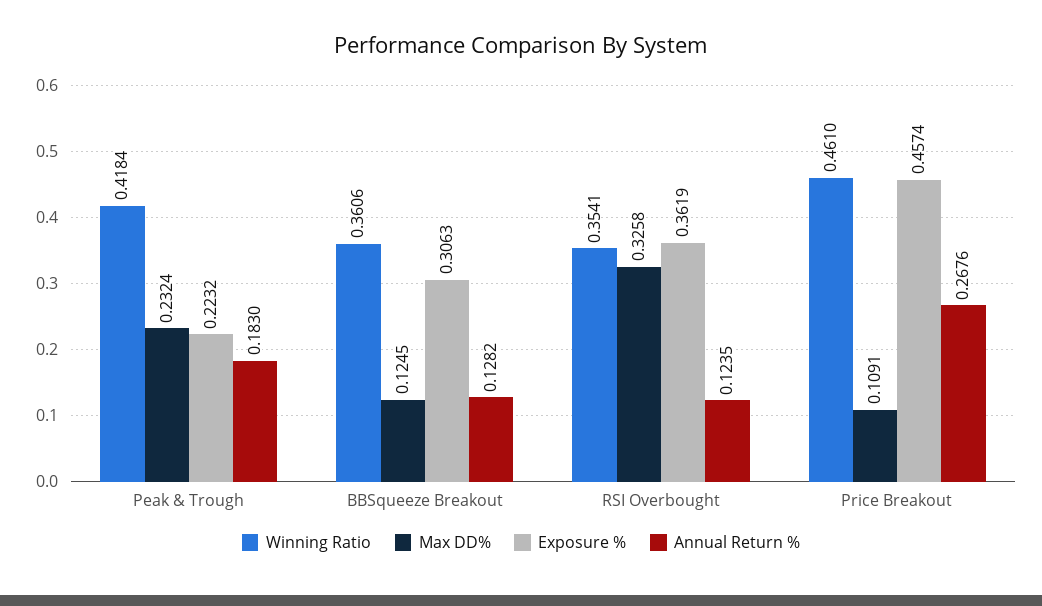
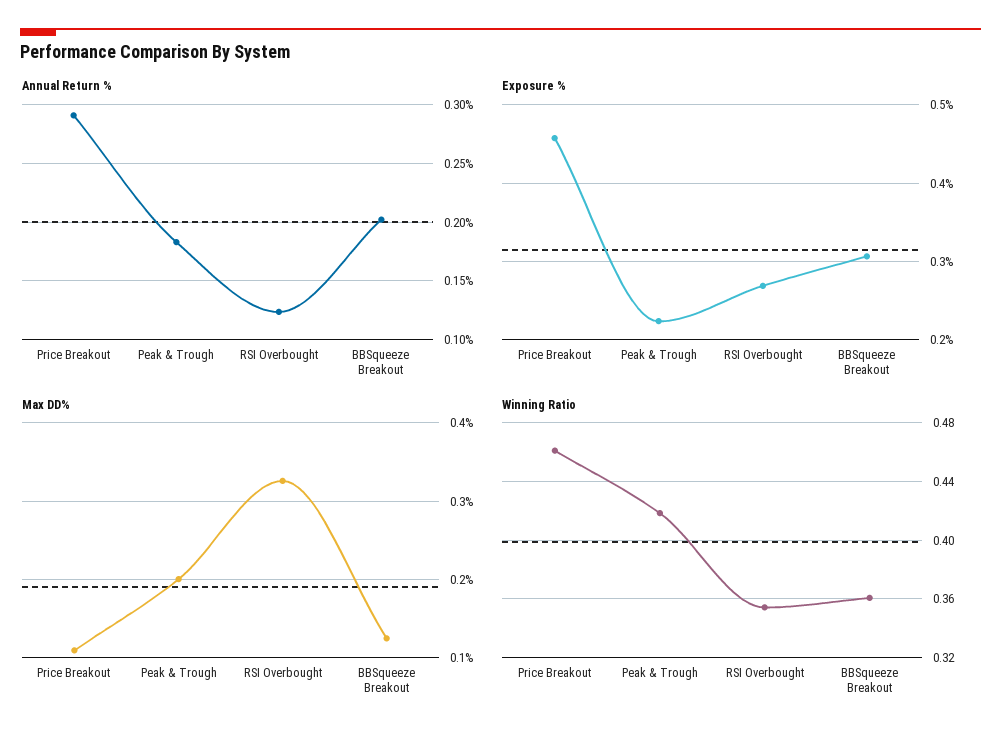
Max DD%, Peak & Trough: 0.2324 -> 0.2
Annual Return %, BBSqueeze Breakout: 0.1282 -> 0.2
Exposure %, RSI Overbought: 0.3619 -> 0.27
Annual Return %, Price Breakout: 0.2676 -> 0.29

